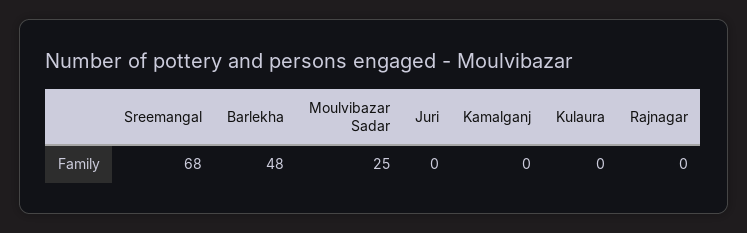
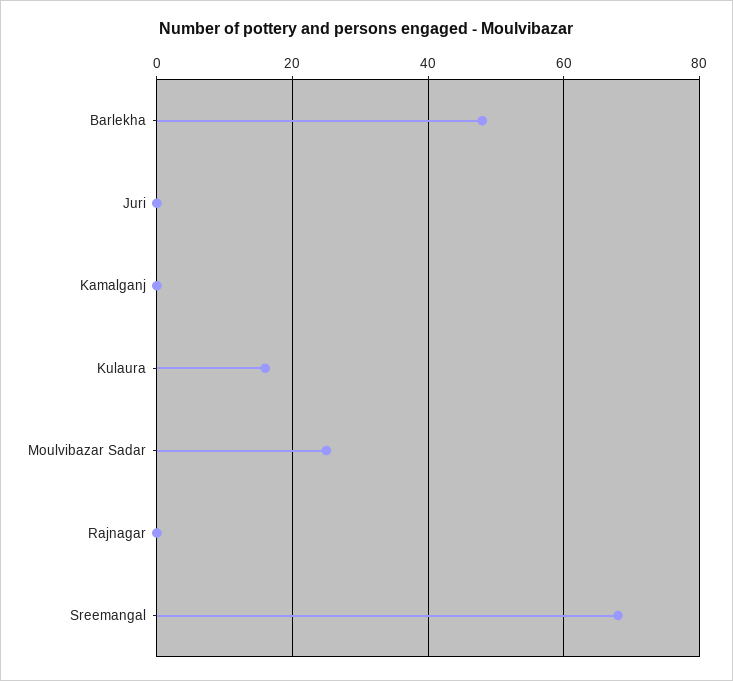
Kulaura: 0 -> 15

